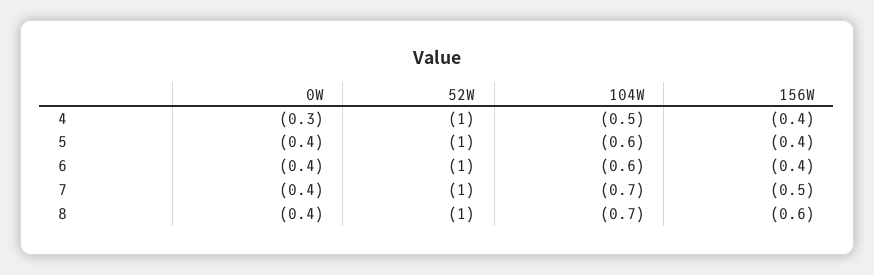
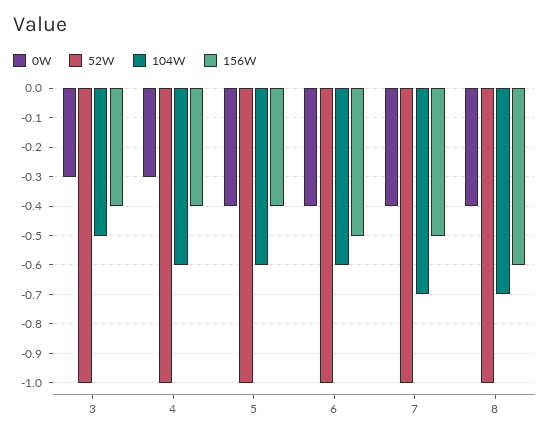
104W, 4: -0.5 -> -0.6
156W, 6: -0.4 -> -0.5
0W, 3: none -> -0.3
52W, 3: none -> -1
104W, 3: none -> -0.5
156W, 3: none -> -0.4

